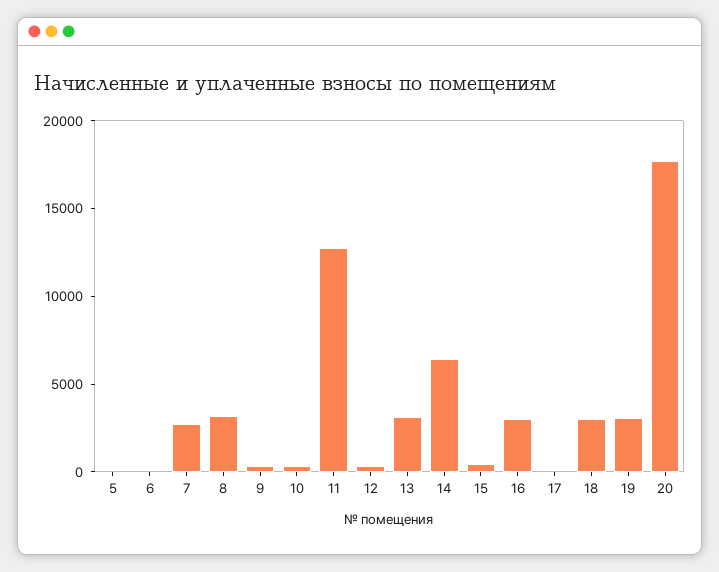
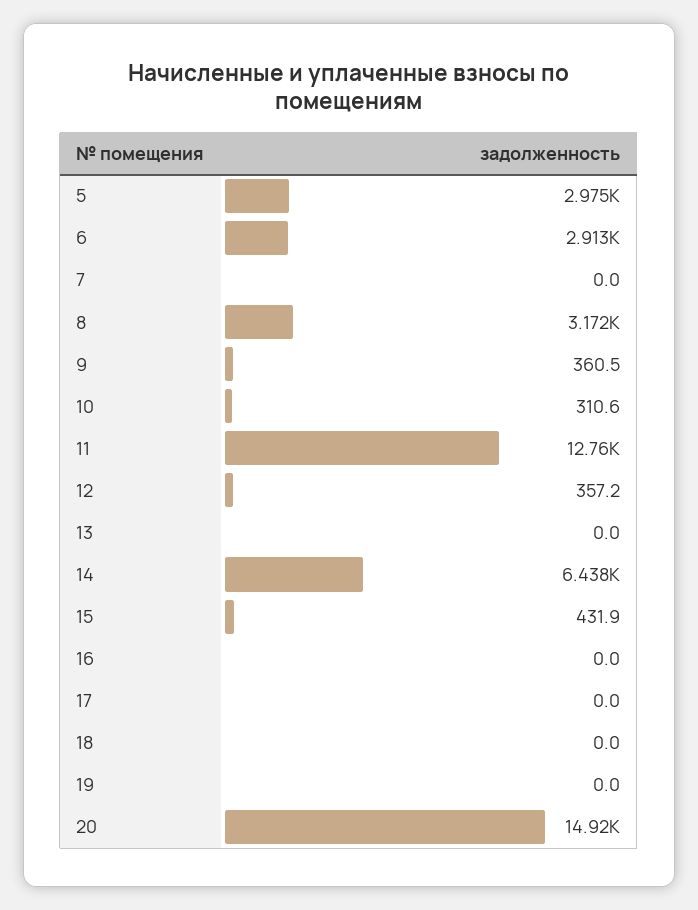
5: 0 -> 2975
6: 0 -> 2913
7: 3000 -> 0
13: 3000 -> 0
16: 3000 -> 0
18: 3000 -> 0
19: 3000 -> 0
20: 18000 -> 14920

